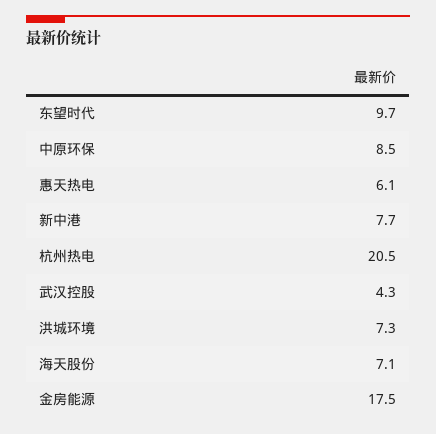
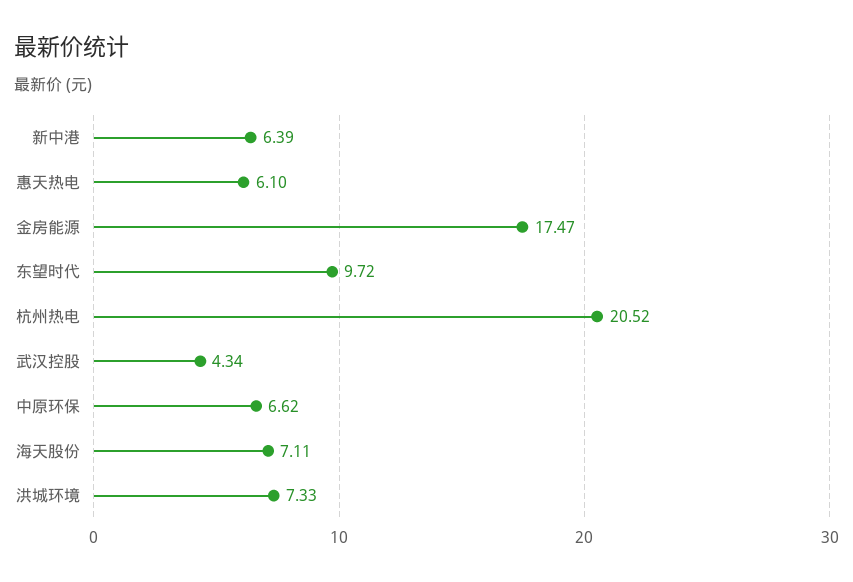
中原环保: 8.5 -> 6.62
新中港: 7.7 -> 6.39

